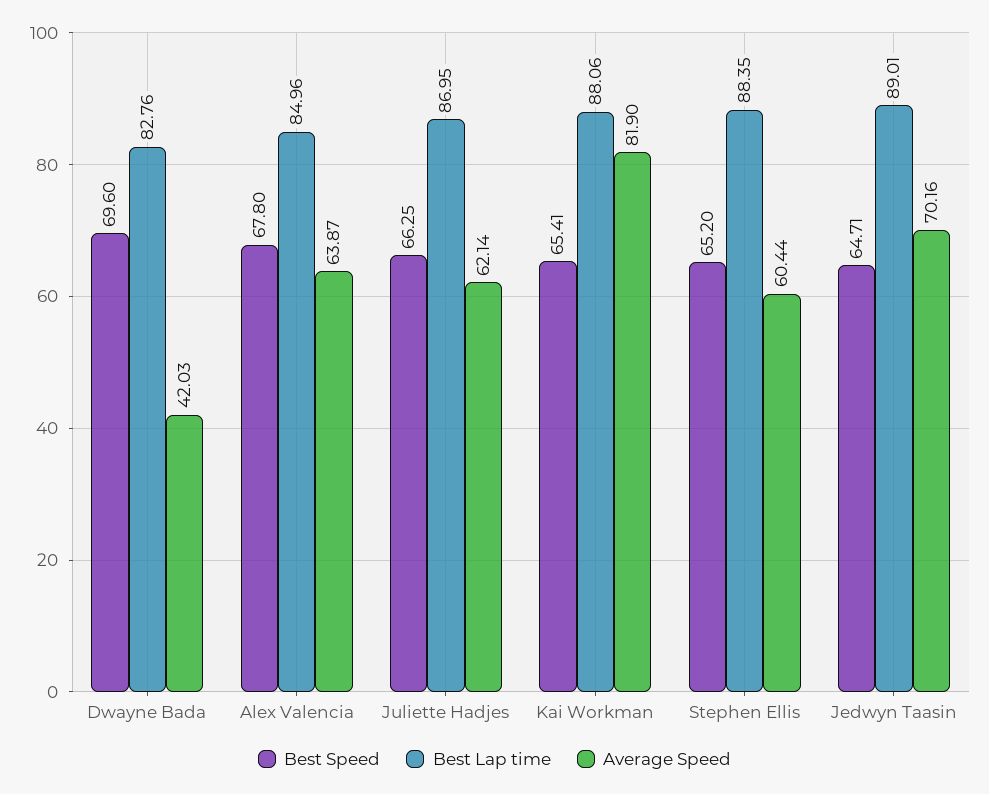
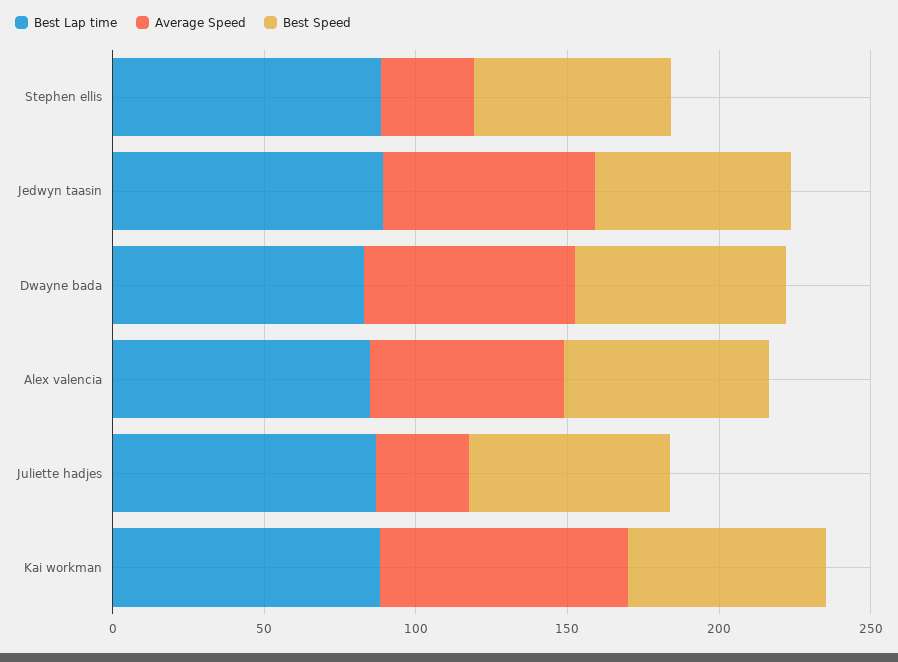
Average Speed, Dwayne Bada: 42.03 -> 70
Average Speed, Juliette Hadjes: 62.14 -> 30
Average Speed, Stephen Ellis: 60.44 -> 30

